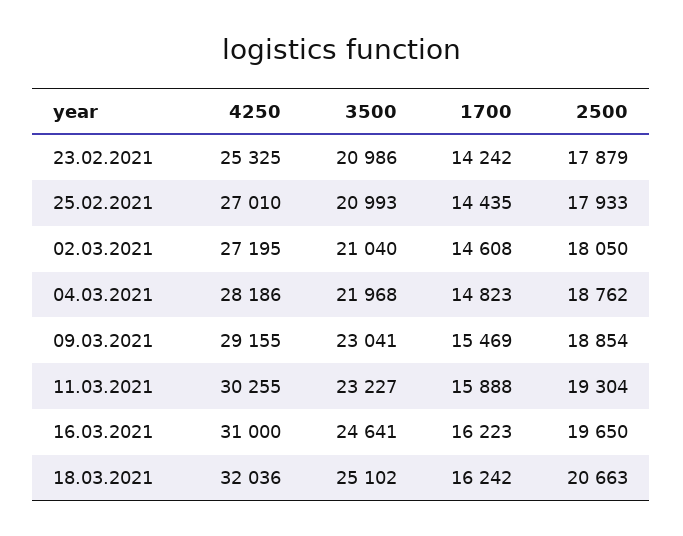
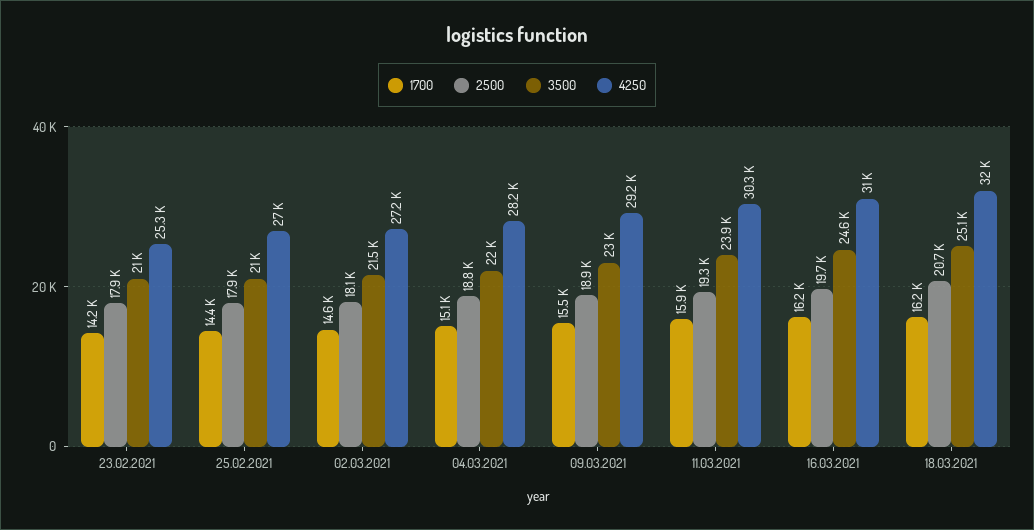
3500, 02.03.2021: 21040 -> 21500
1700, 04.03.2021: 14823 -> 15100
3500, 11.03.2021: 23227 -> 23900

